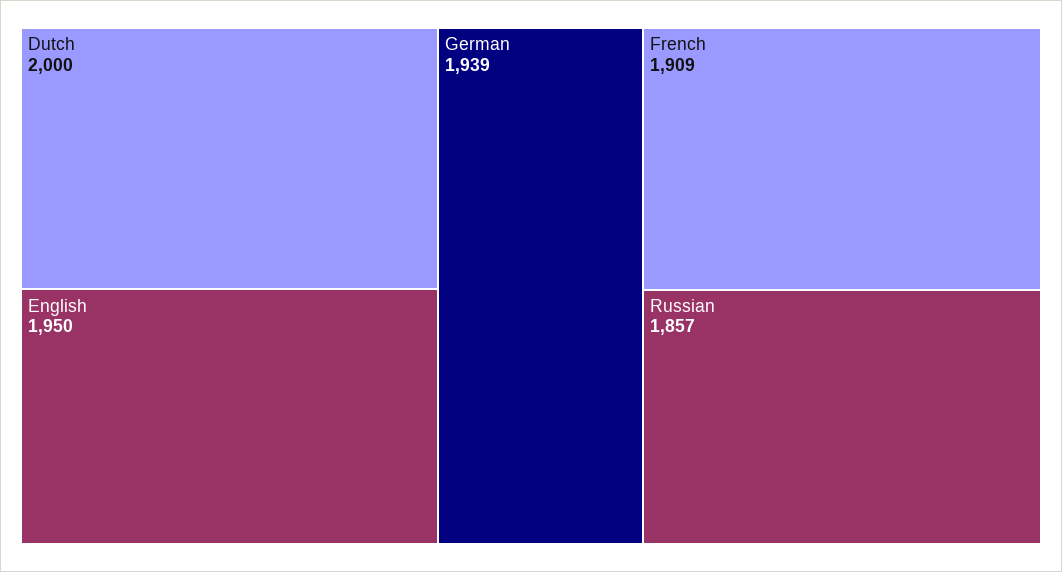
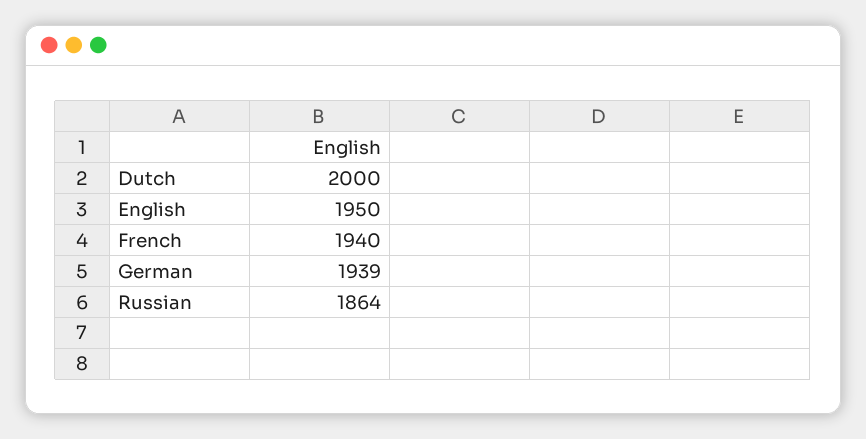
French: 1909 -> 1940
Russian: 1857 -> 1864

